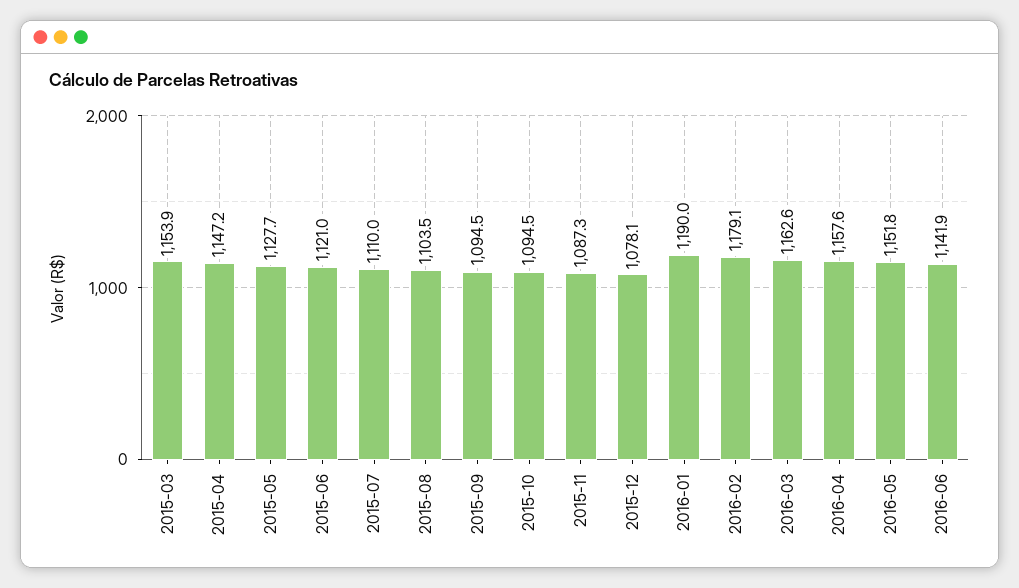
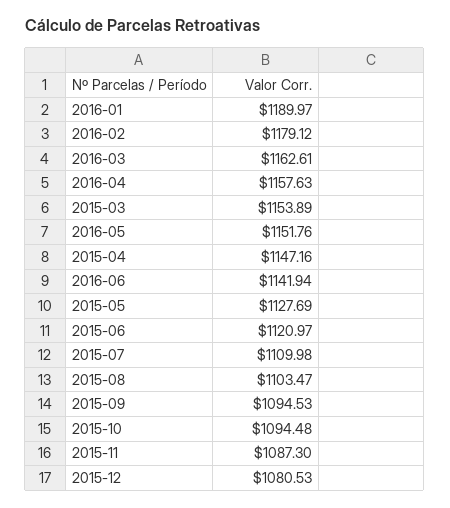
2015-12: 1078.1 -> 1080.53

